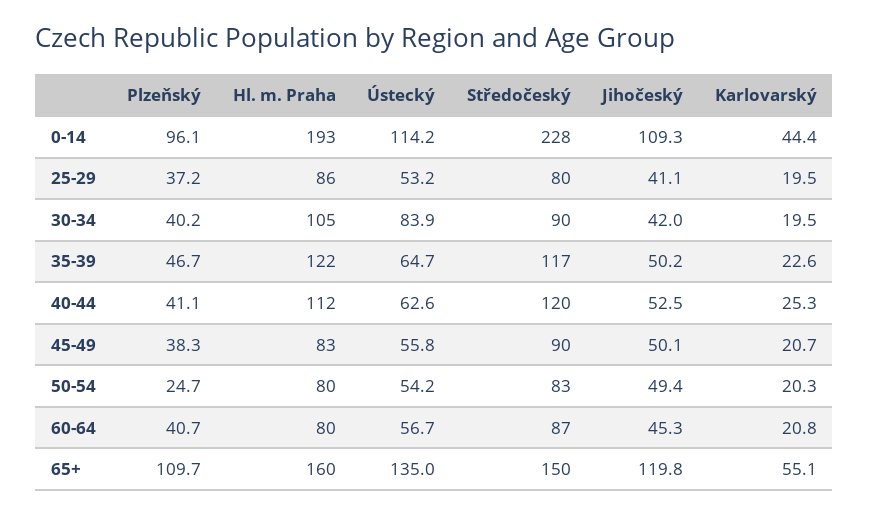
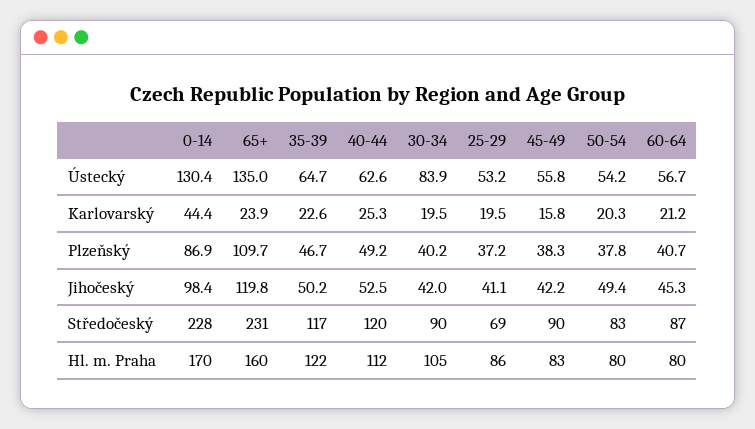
Plzeňský, 0-14: 96.1 -> 86.9
Hl. m. Praha, 0-14: 193 -> 170
Ústecký, 0-14: 114.2 -> 130.4
Jihočeský, 0-14: 109.3 -> 98.4
Středočeský, 25-29: 80 -> 69
Plzeňský, 40-44: 41.1 -> 49.2
Jihočeský, 45-49: 50.1 -> 42.2
Karlovarský, 45-49: 20.7 -> 15.8
Plzeňský, 50-54: 24.7 -> 37.8
Karlovarský, 60-64: 20.8 -> 21.2
Středočeský, 65+: 150 -> 231
Karlovarský, 65+: 55.1 -> 23.9

